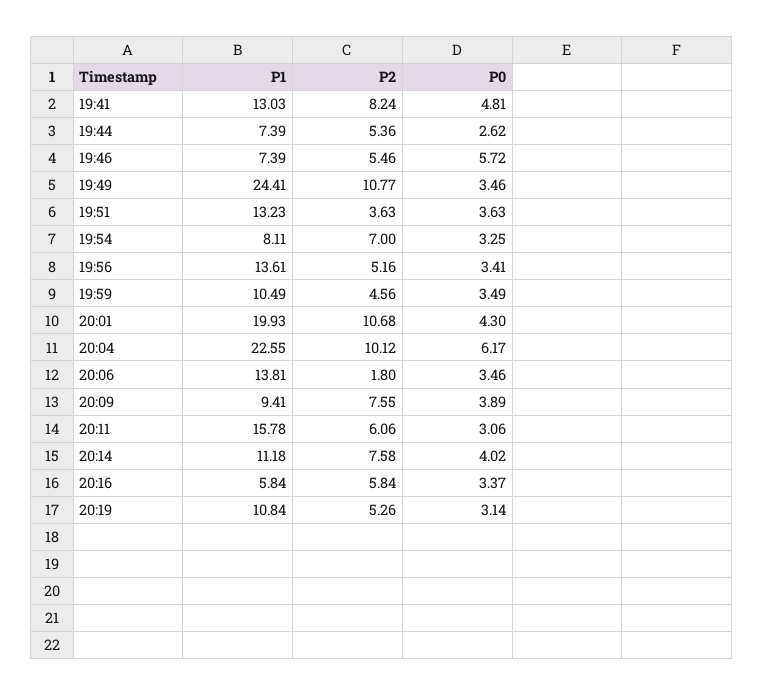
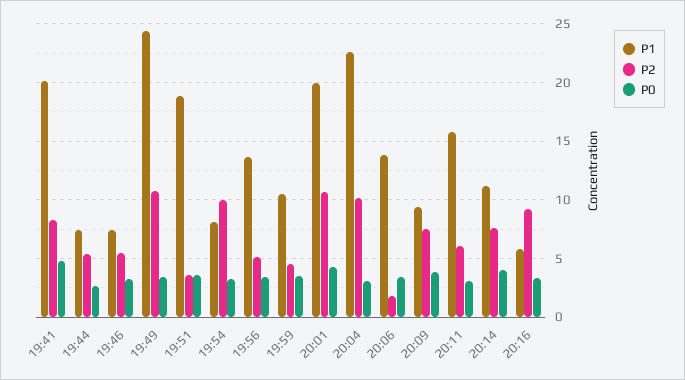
P1, 19:41: 13.03 -> 20
P0, 19:46: 5.72 -> 3
P1, 19:51: 13.23 -> 19
P2, 19:54: 7 -> 10
P0, 20:04: 6.17 -> 3
P2, 20:16: 5.84 -> 9
P1, 20:19: 10.84 -> none
P2, 20:19: 5.26 -> none
P0, 20:19: 3.14 -> none

